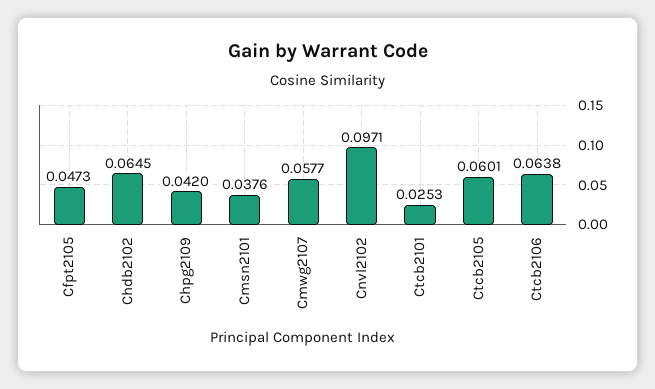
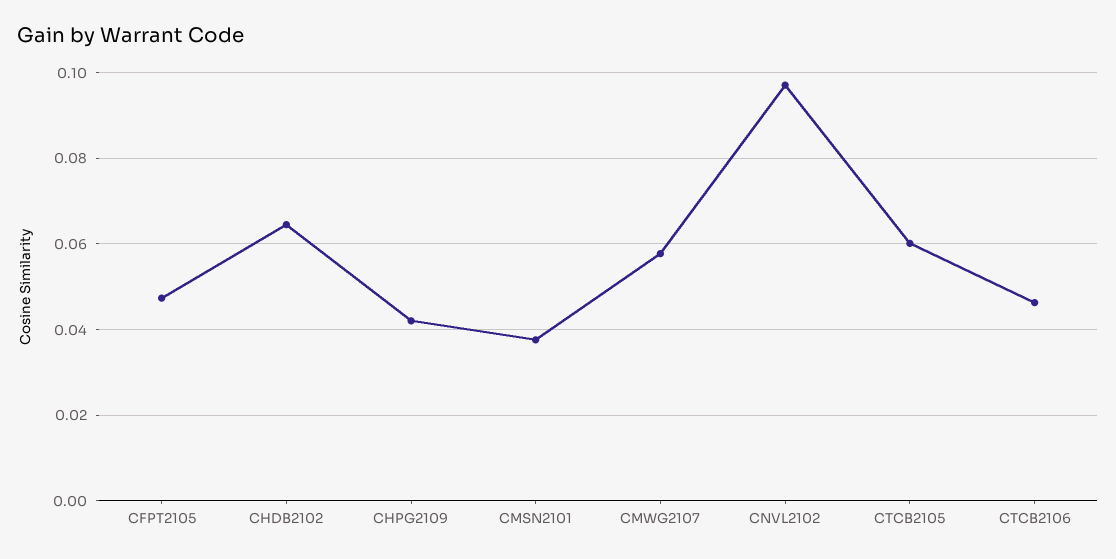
Ctcb2101: 0.0253 -> none
Ctcb2106: 0.0638 -> 0.046

